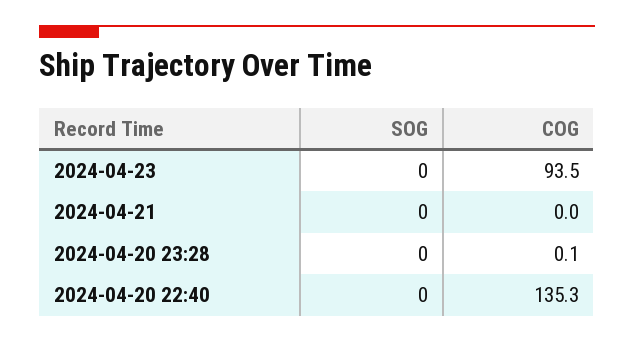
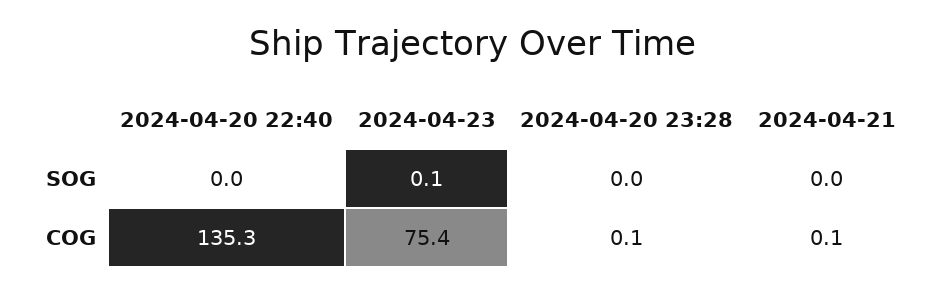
SOG, 2024-04-23: 0 -> 0.1
COG, 2024-04-23: 93.5 -> 75.4
COG, 2024-04-21: 0 -> 0.1

